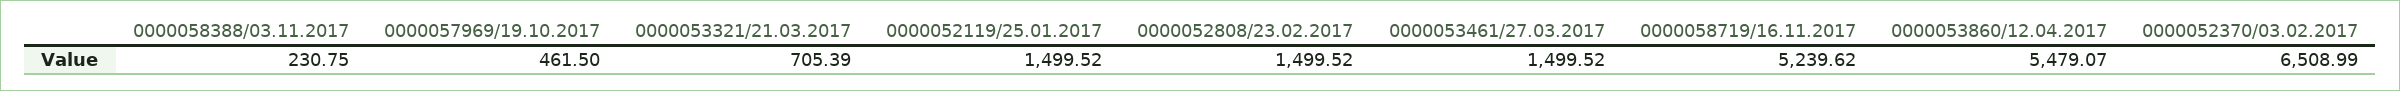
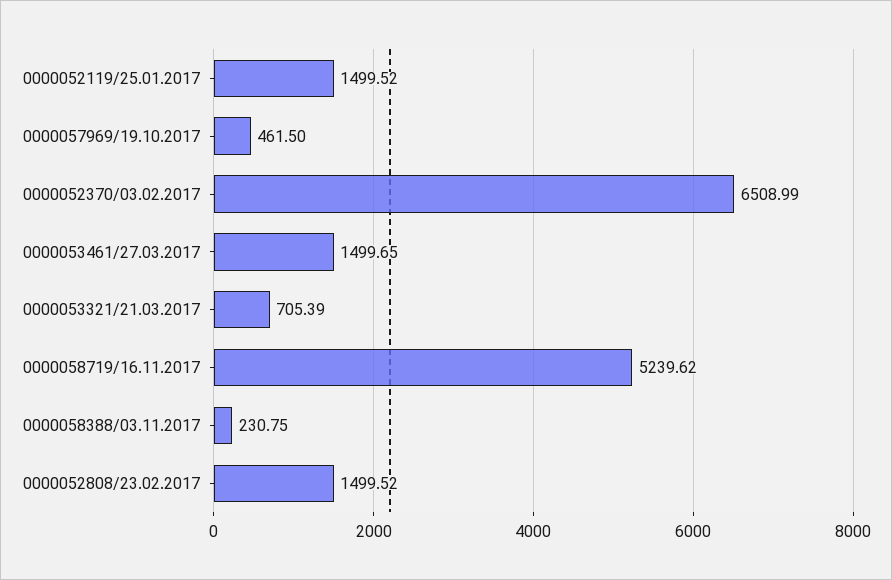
0000053461/27.03.2017: 1499.52 -> 1499.65
0000053860/12.04.2017: 5479.07 -> none

